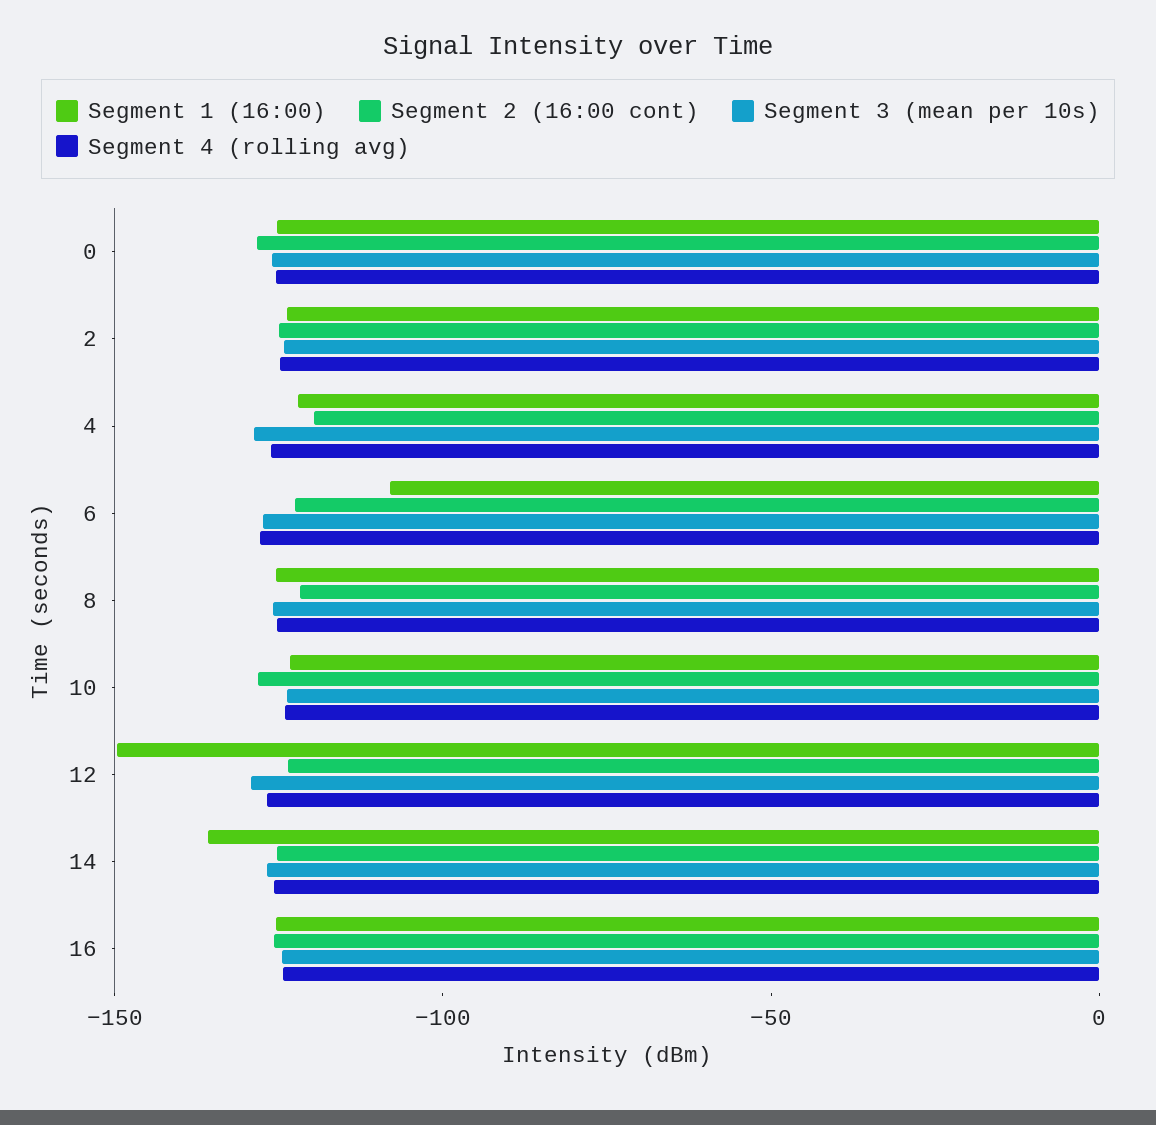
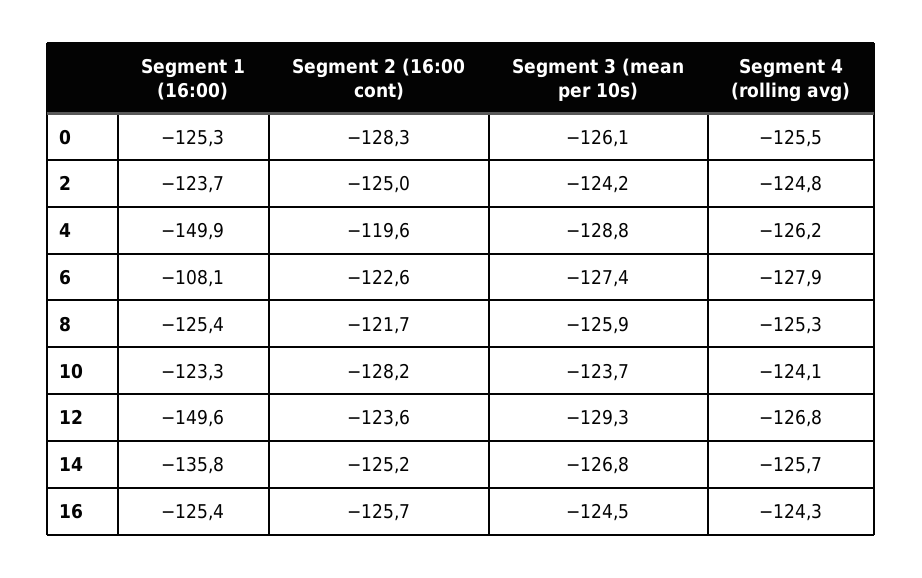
Segment 1 (16:00), 4: -120 -> -149.9

